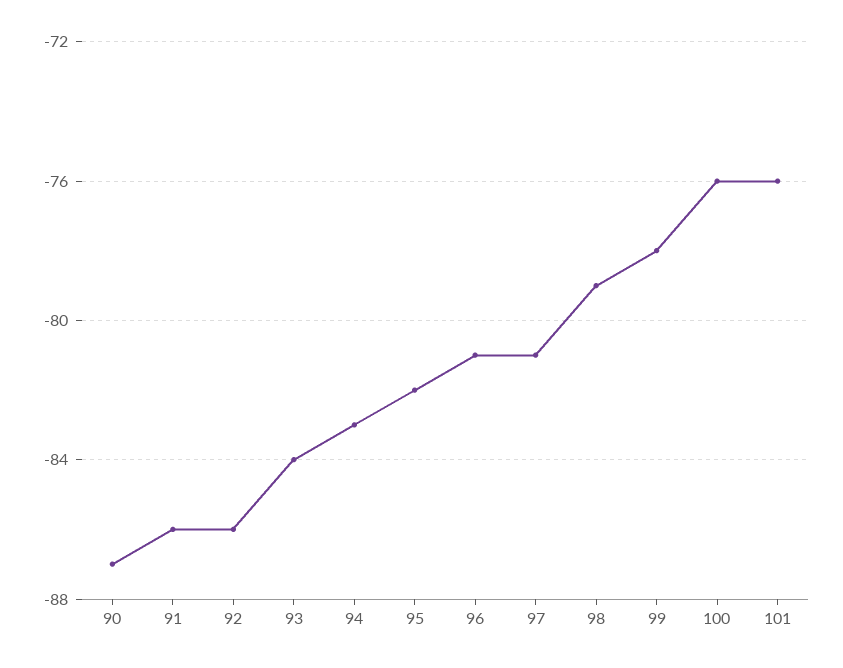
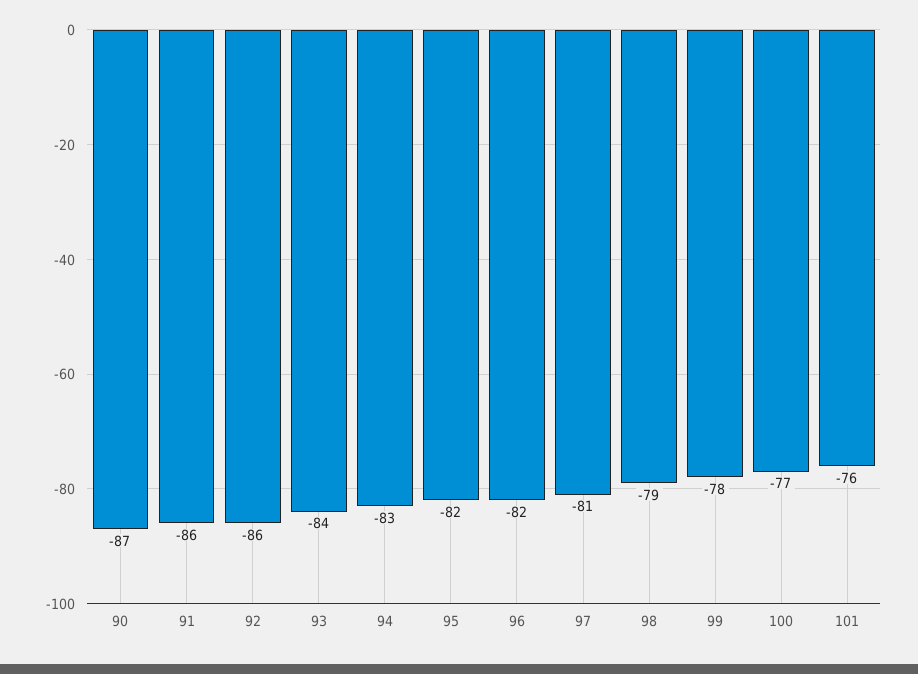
96: -81 -> -82
100: -76 -> -77

